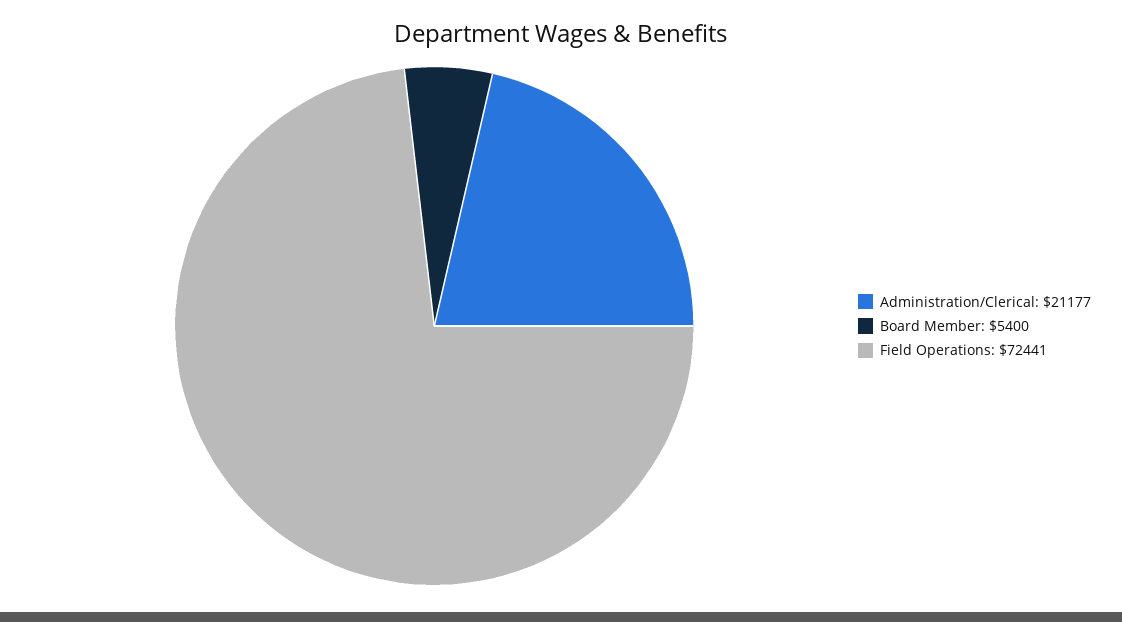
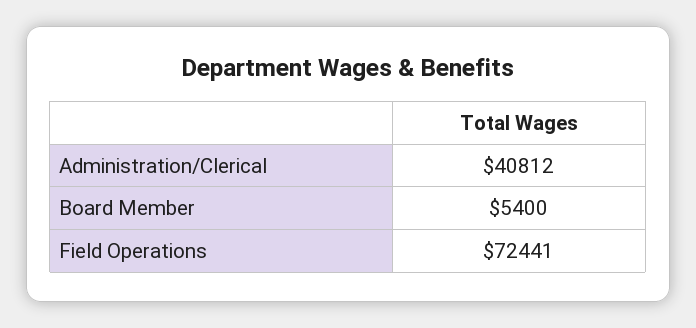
Administration/Clerical: 21177 -> 40812

